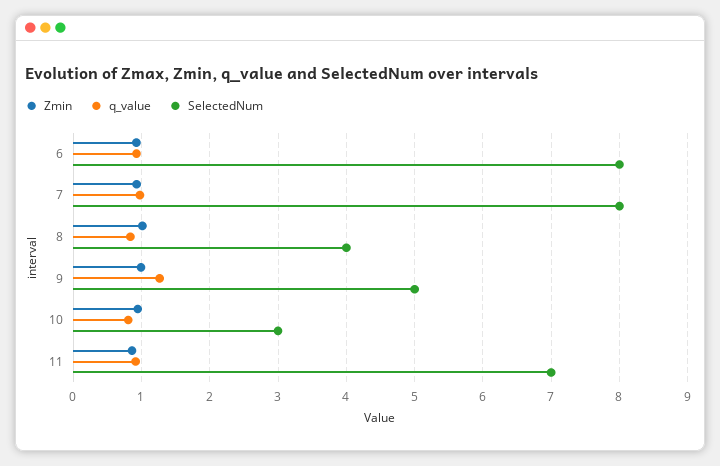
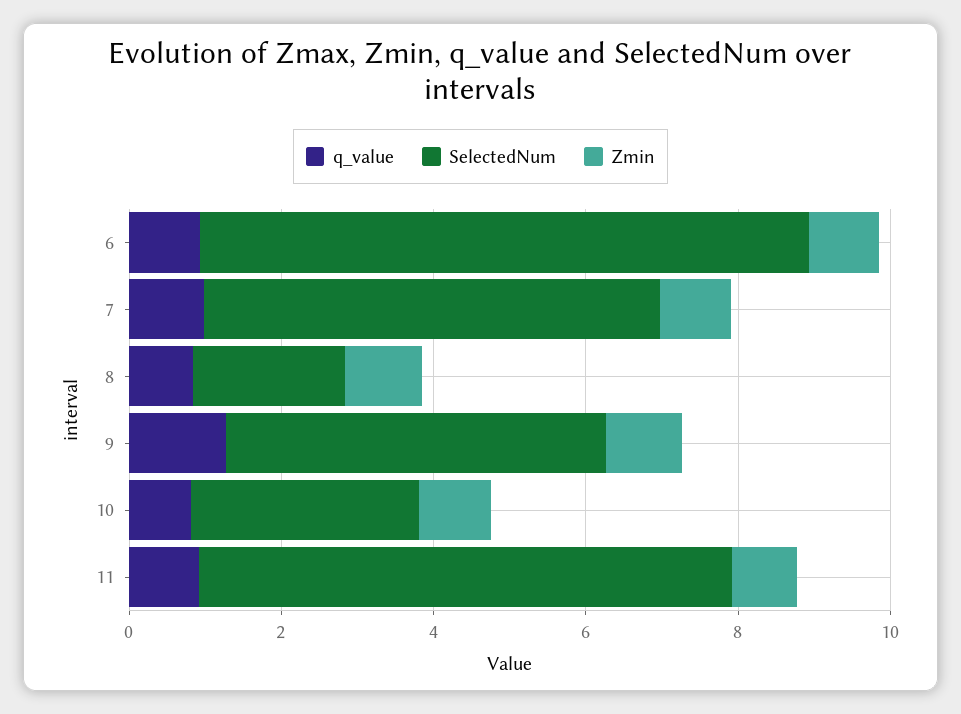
SelectedNum, 7: 8 -> 6
SelectedNum, 8: 4 -> 2

